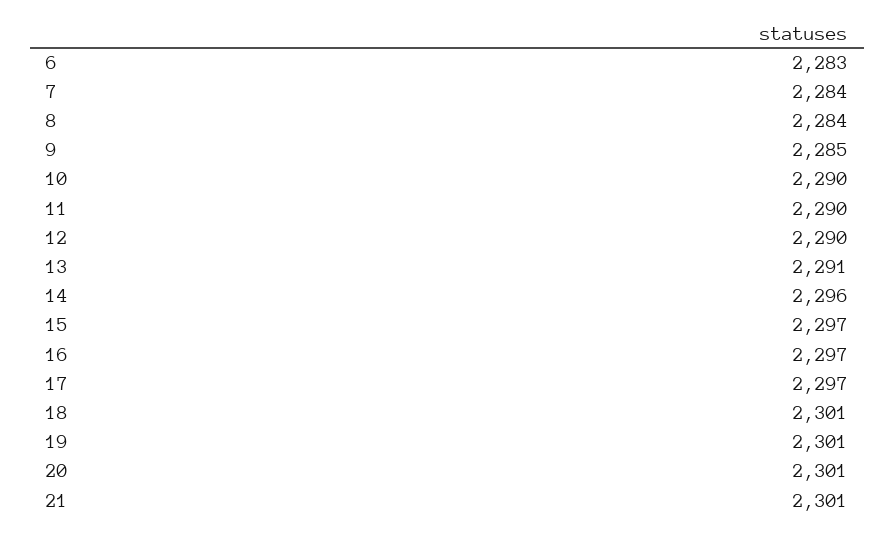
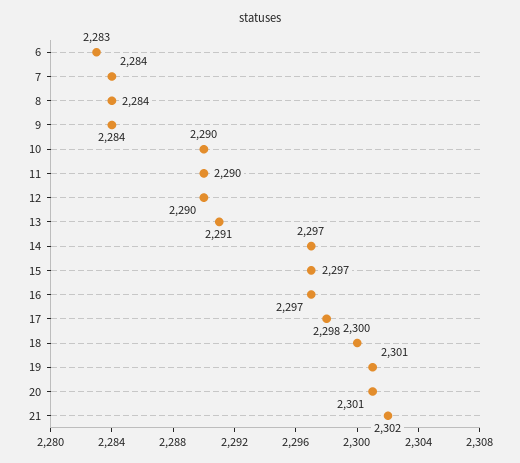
9: 2285 -> 2284
14: 2296 -> 2297
17: 2297 -> 2298
18: 2301 -> 2300
21: 2301 -> 2302

